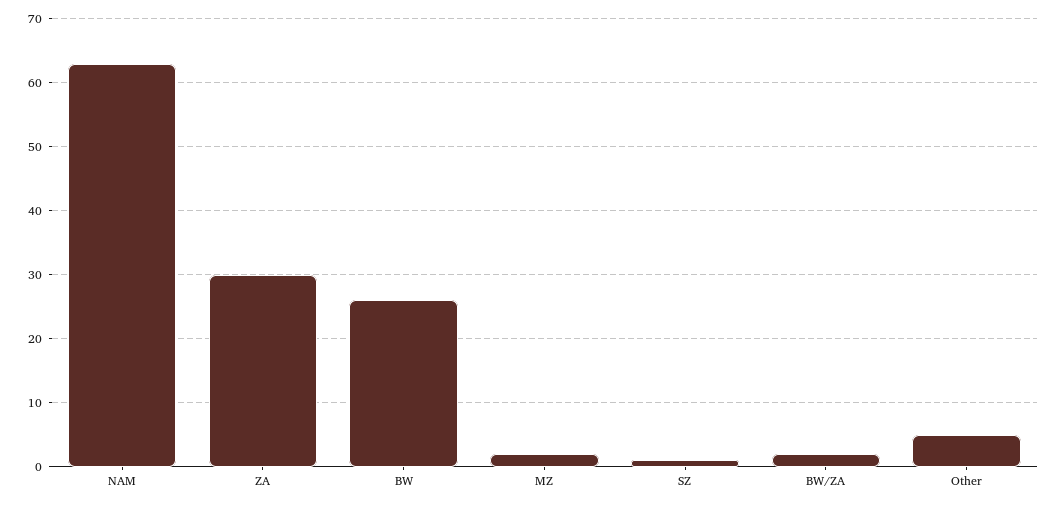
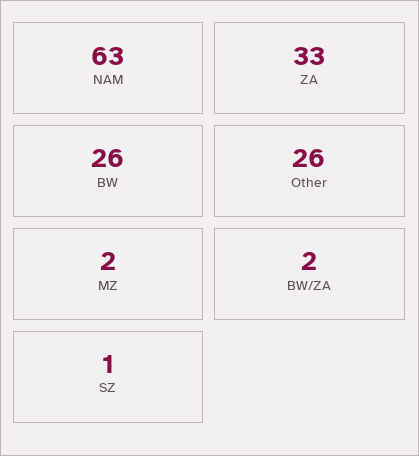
ZA: 30 -> 33
Other: 5 -> 26

